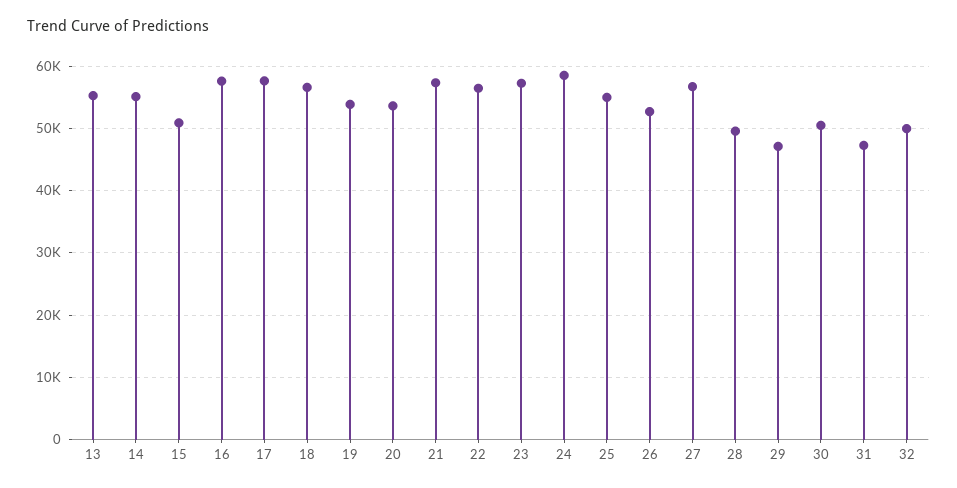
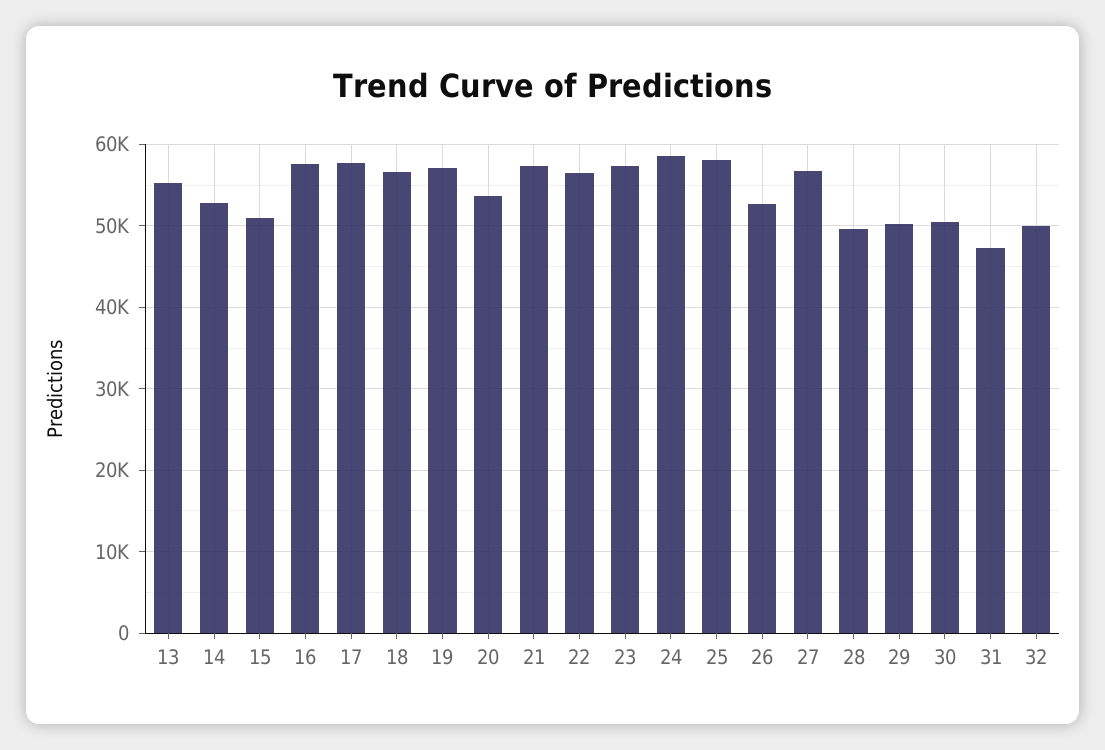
14: 55000 -> 53000
19: 54000 -> 57000
25: 55000 -> 58000
29: 47000 -> 50000

